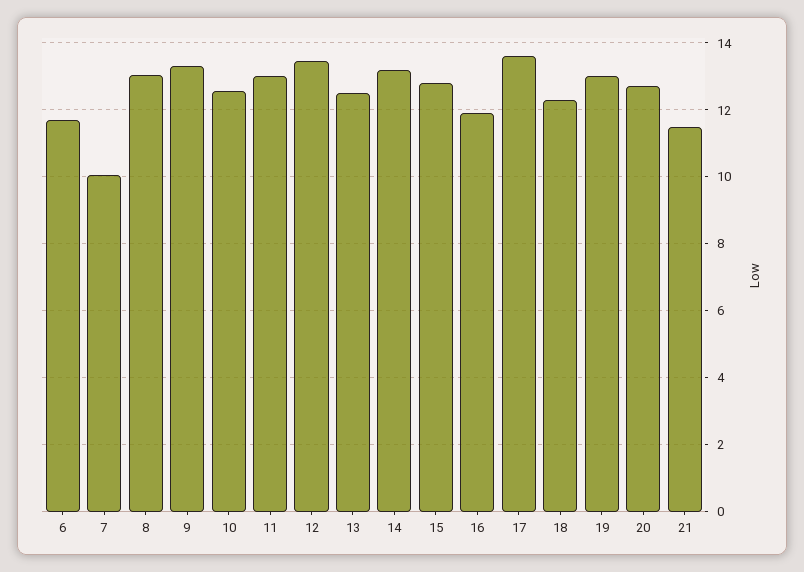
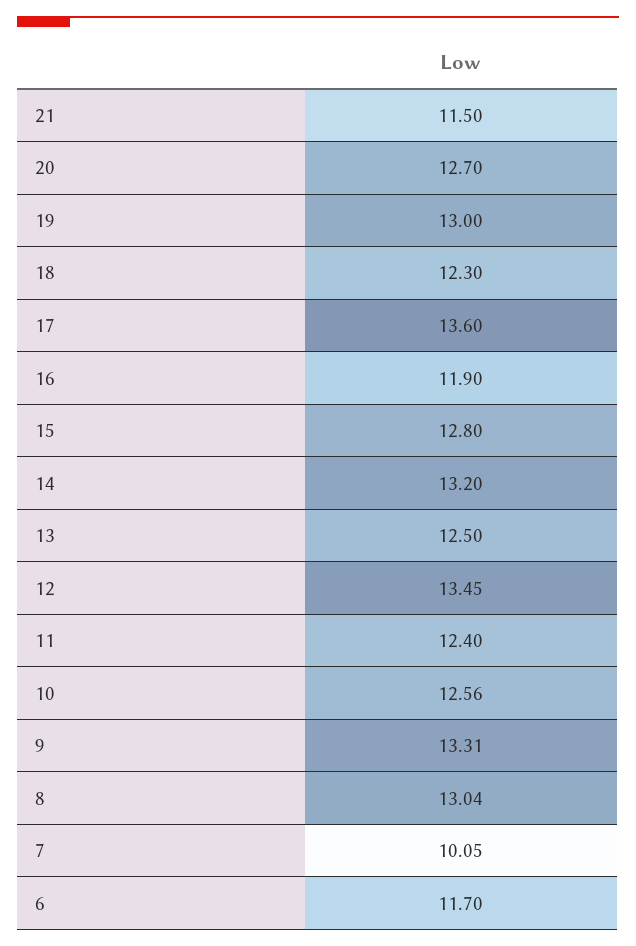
11: 13 -> 12.4

